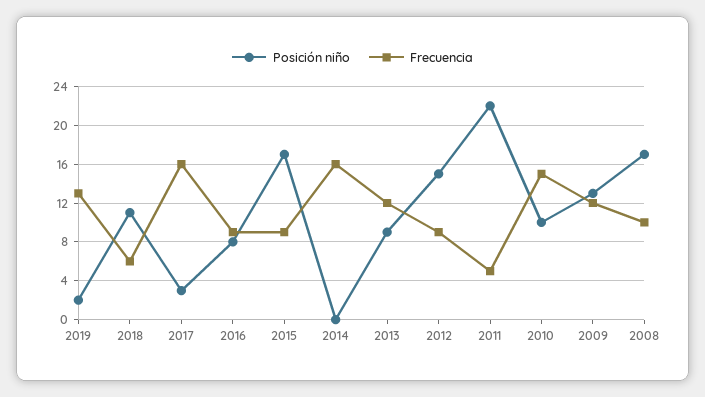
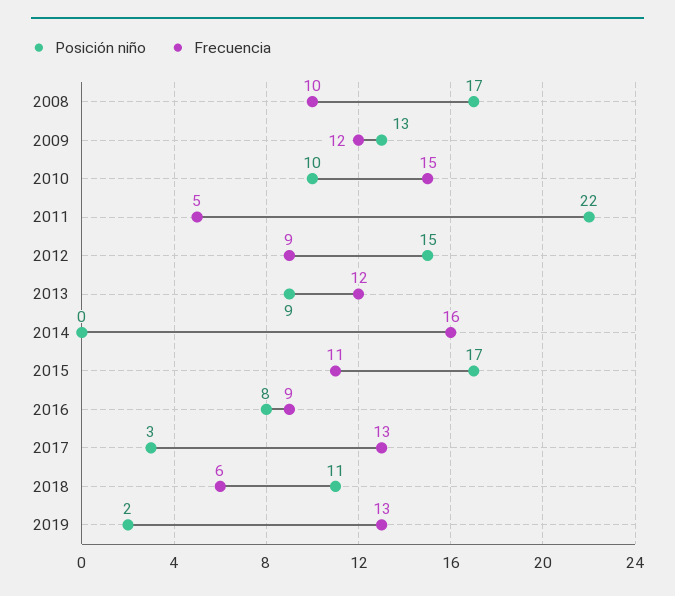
Frecuencia, 2017: 16 -> 13
Frecuencia, 2015: 9 -> 11

